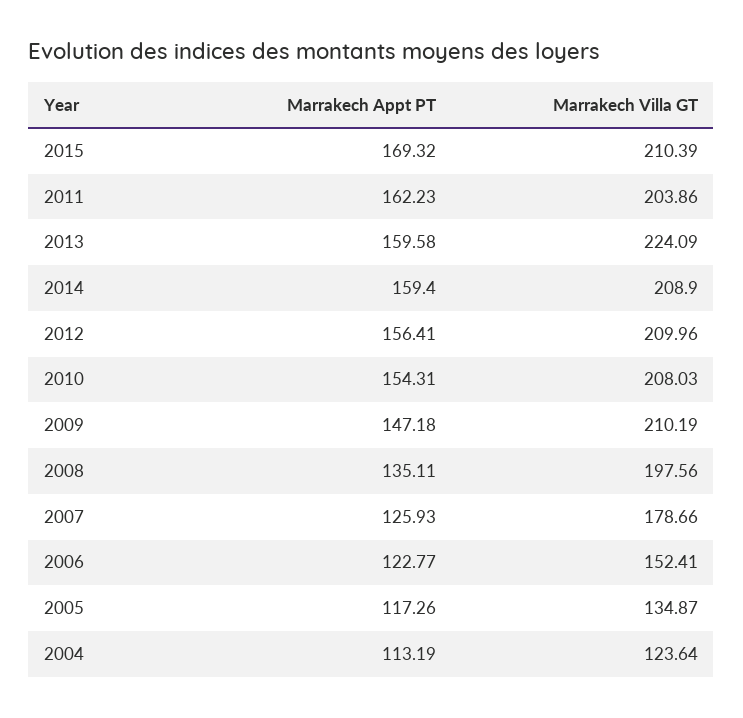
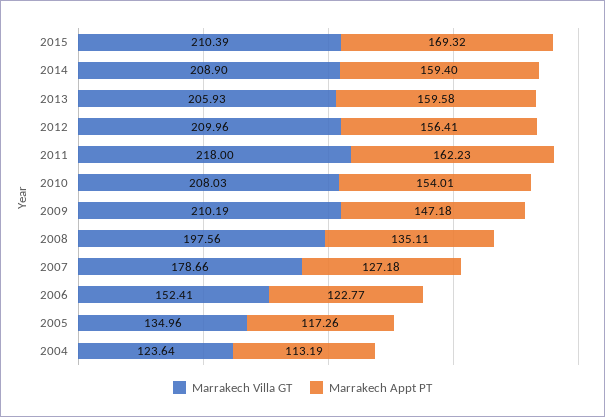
Marrakech Villa GT, 2011: 203.86 -> 218
Marrakech Villa GT, 2013: 224.09 -> 205.93
Marrakech Appt PT, 2010: 154.31 -> 154.01
Marrakech Appt PT, 2007: 125.93 -> 127.18
Marrakech Villa GT, 2005: 134.87 -> 134.96

